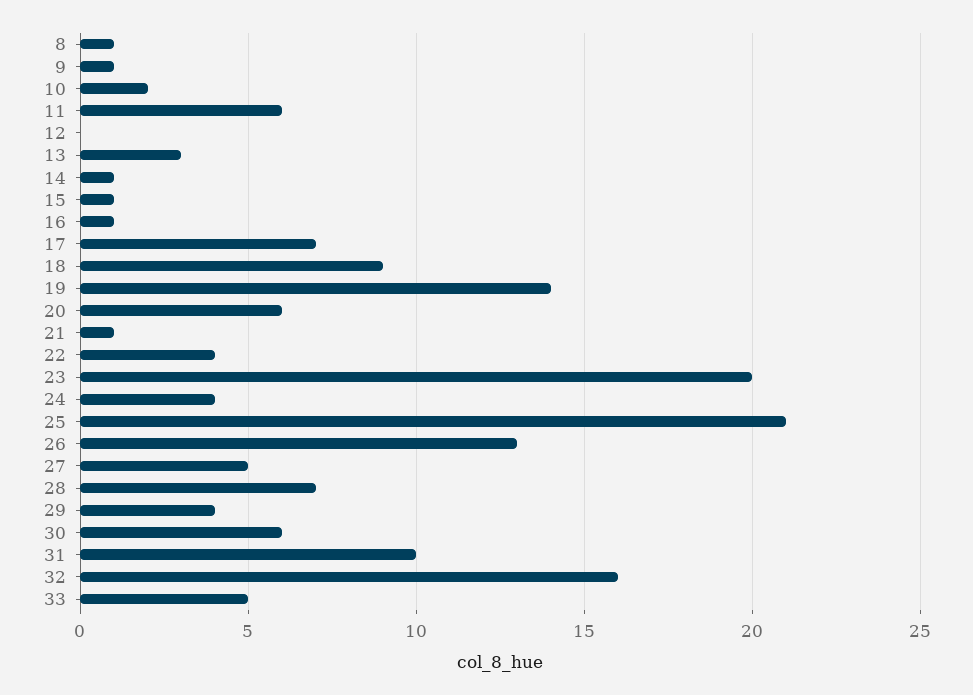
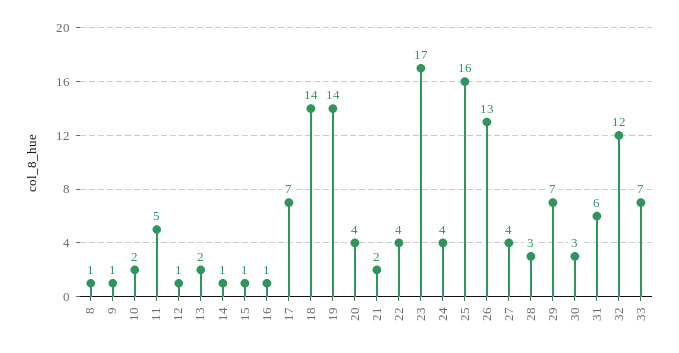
11: 6 -> 5
12: 0 -> 1
13: 3 -> 2
18: 9 -> 14
20: 6 -> 4
21: 1 -> 2
23: 20 -> 17
25: 21 -> 16
27: 5 -> 4
28: 7 -> 3
29: 4 -> 7
30: 6 -> 3
31: 10 -> 6
32: 16 -> 12
33: 5 -> 7

